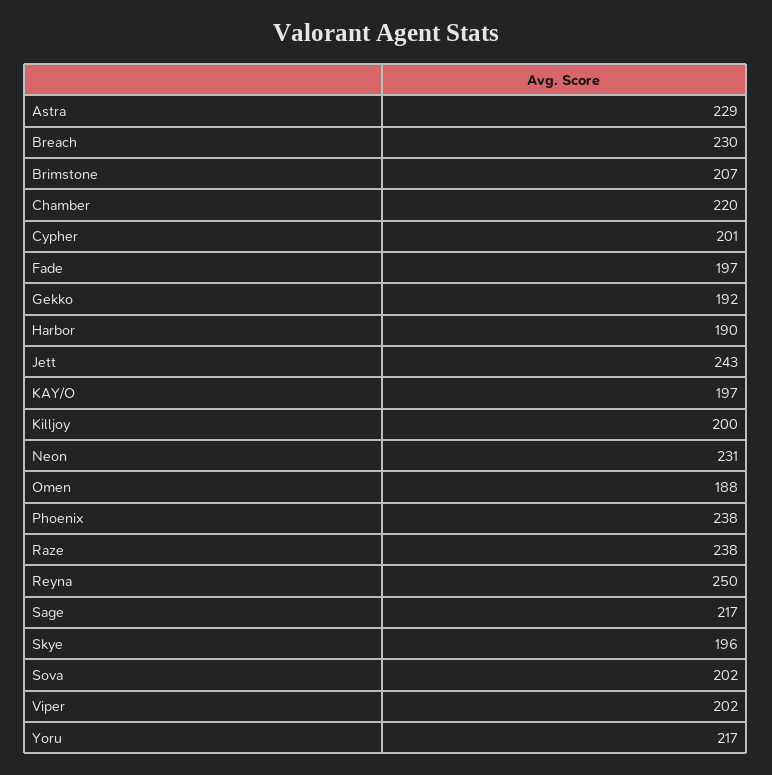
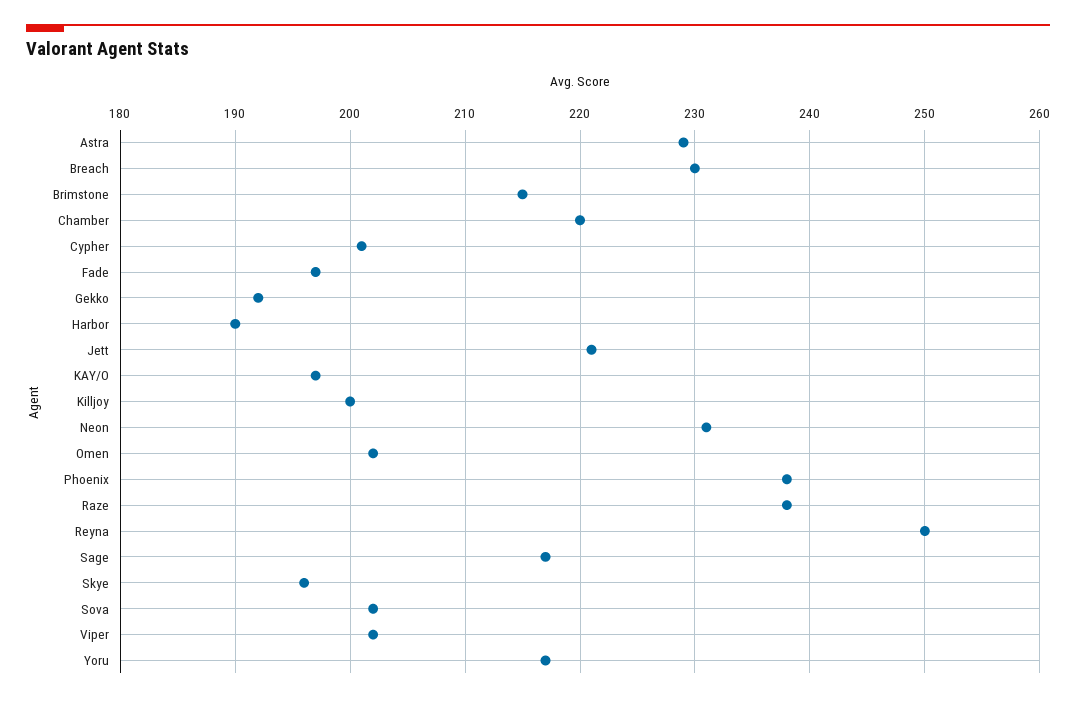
Brimstone: 207 -> 215
Jett: 243 -> 221
Omen: 188 -> 202

